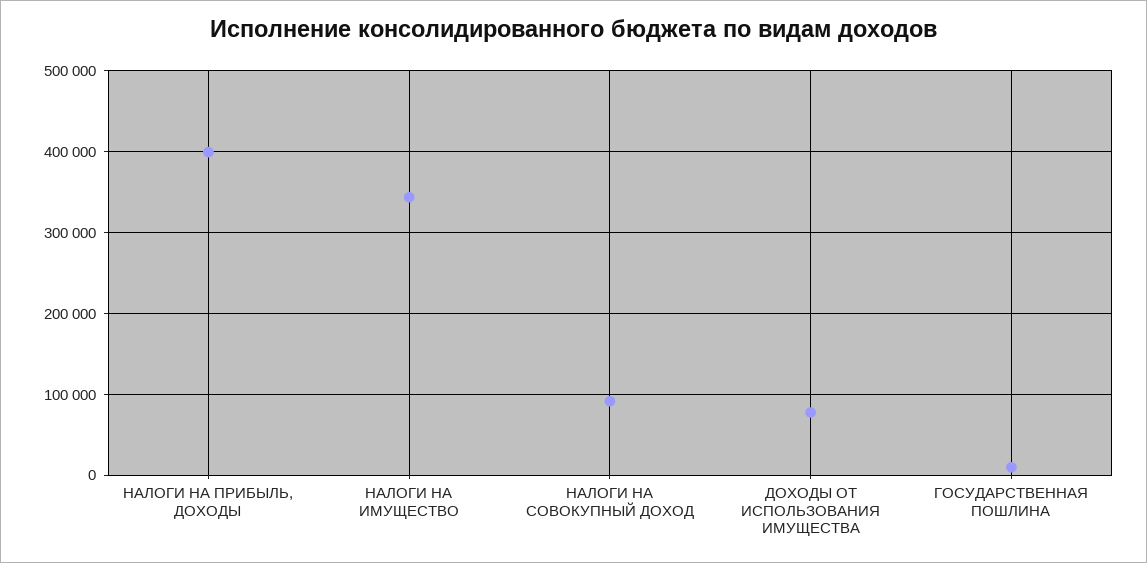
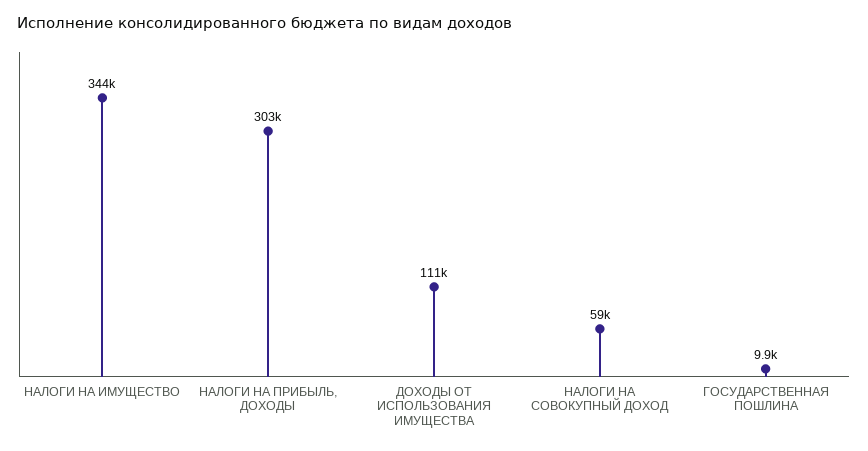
НАЛОГИ НА ПРИБЫЛЬ, ДОХОДЫ: 400000 -> 303000
НАЛОГИ НА СОВОКУПНЫЙ ДОХОД: 90000 -> 59000
ДОХОДЫ ОТ ИСПОЛЬЗОВАНИЯ ИМУЩЕСТВА: 80000 -> 111000

